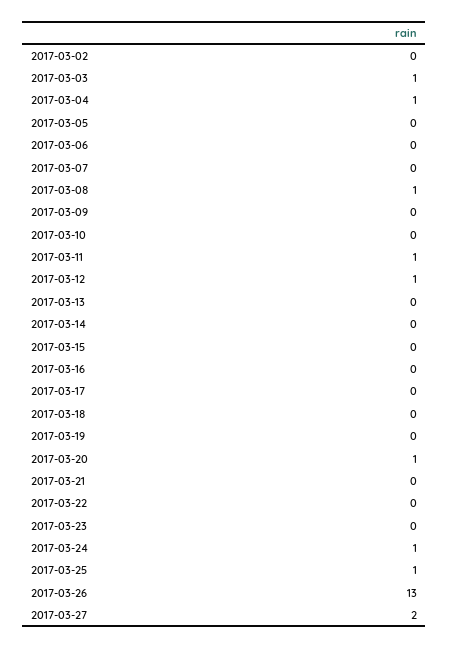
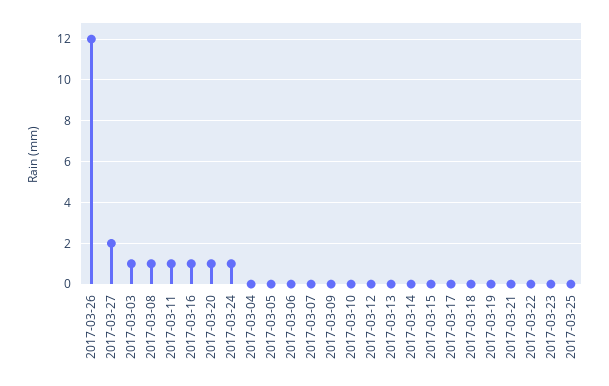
2017-03-02: 0 -> none
2017-03-04: 1 -> 0
2017-03-12: 1 -> 0
2017-03-16: 0 -> 1
2017-03-25: 1 -> 0
2017-03-26: 13 -> 12

